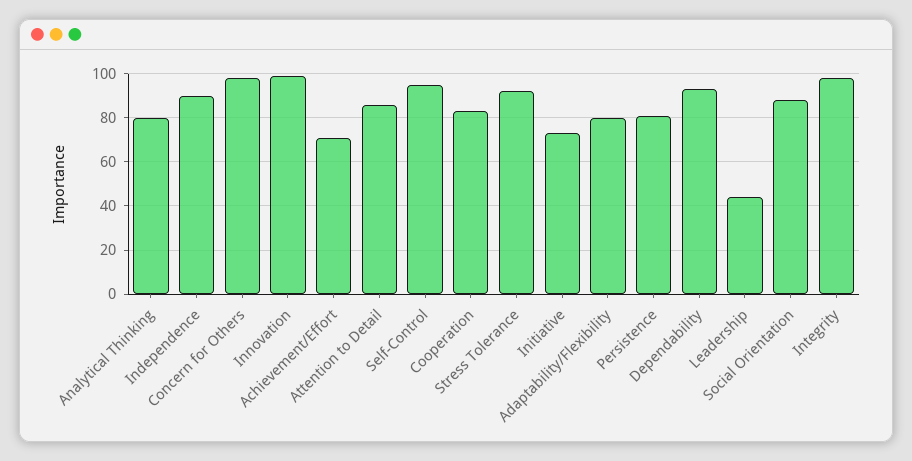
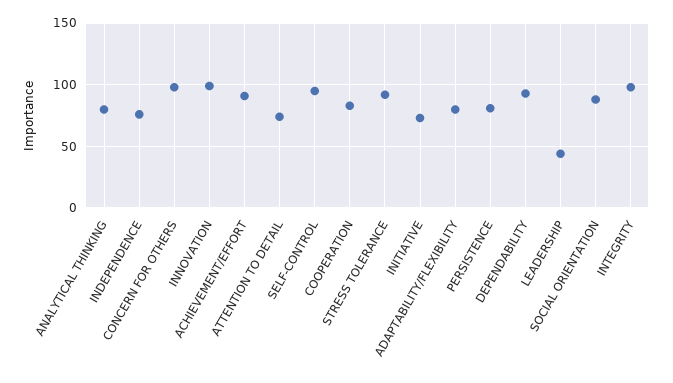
Independence: 90 -> 75
Achievement/Effort: 70 -> 90
Attention to Detail: 85 -> 75

